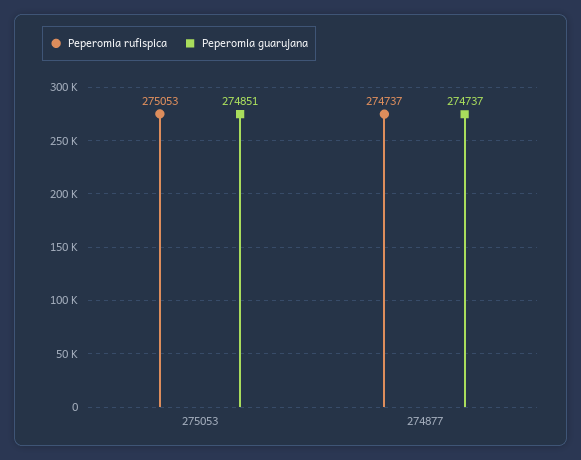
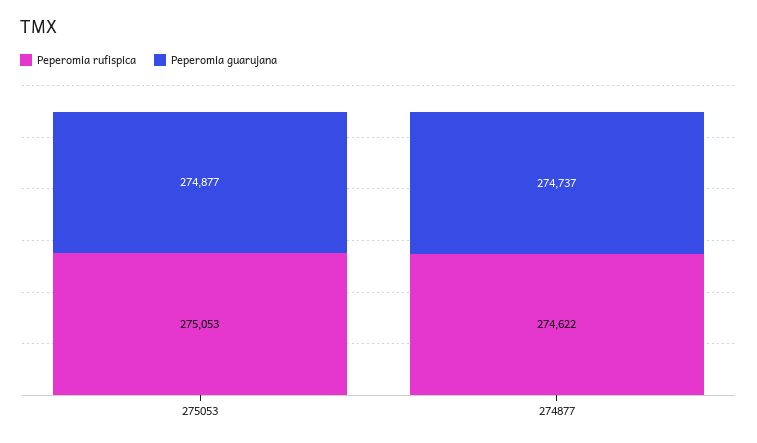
Peperomia guarujana, 275053: 274851 -> 274877
Peperomia rufispica, 274877: 274737 -> 274622

